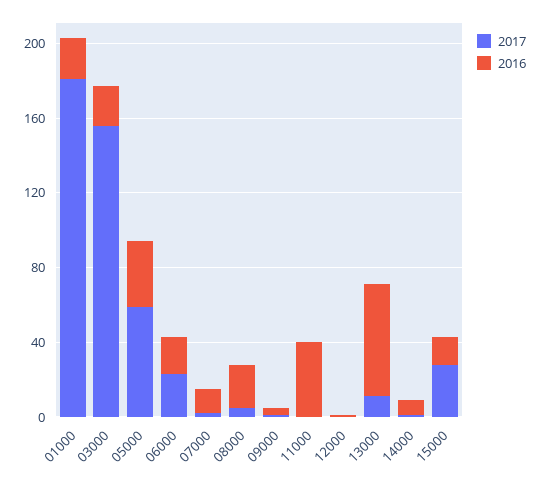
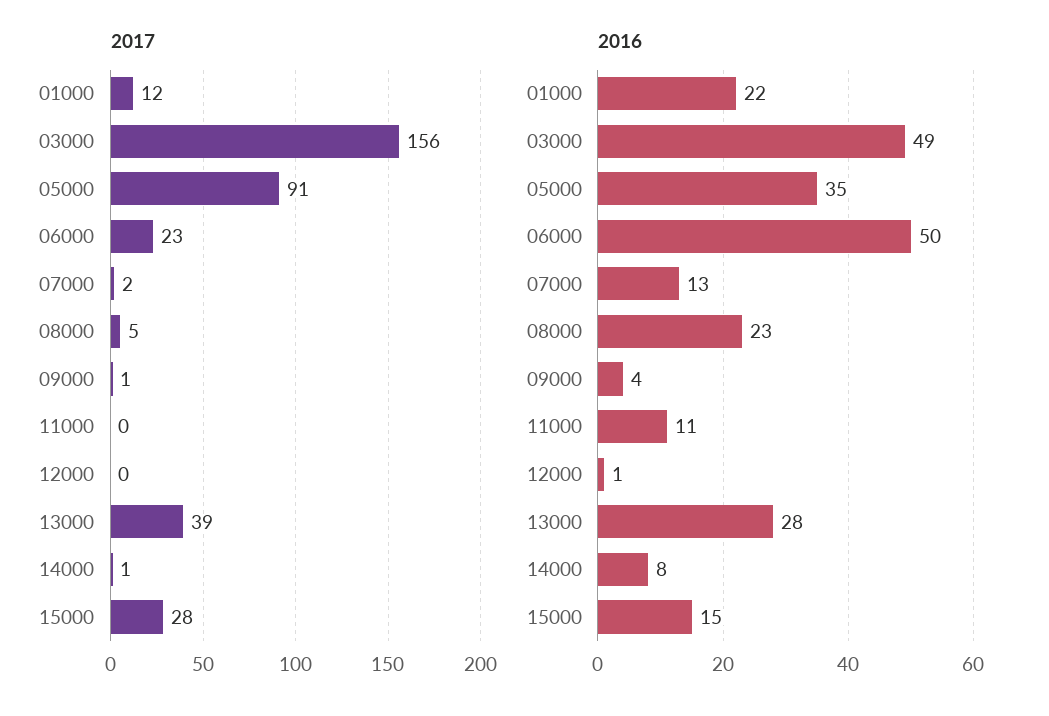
2017, 01000: 180 -> 12
2016, 03000: 20 -> 49
2017, 05000: 60 -> 91
2016, 06000: 20 -> 50
2016, 11000: 40 -> 11
2017, 13000: 10 -> 39
2016, 13000: 60 -> 28

